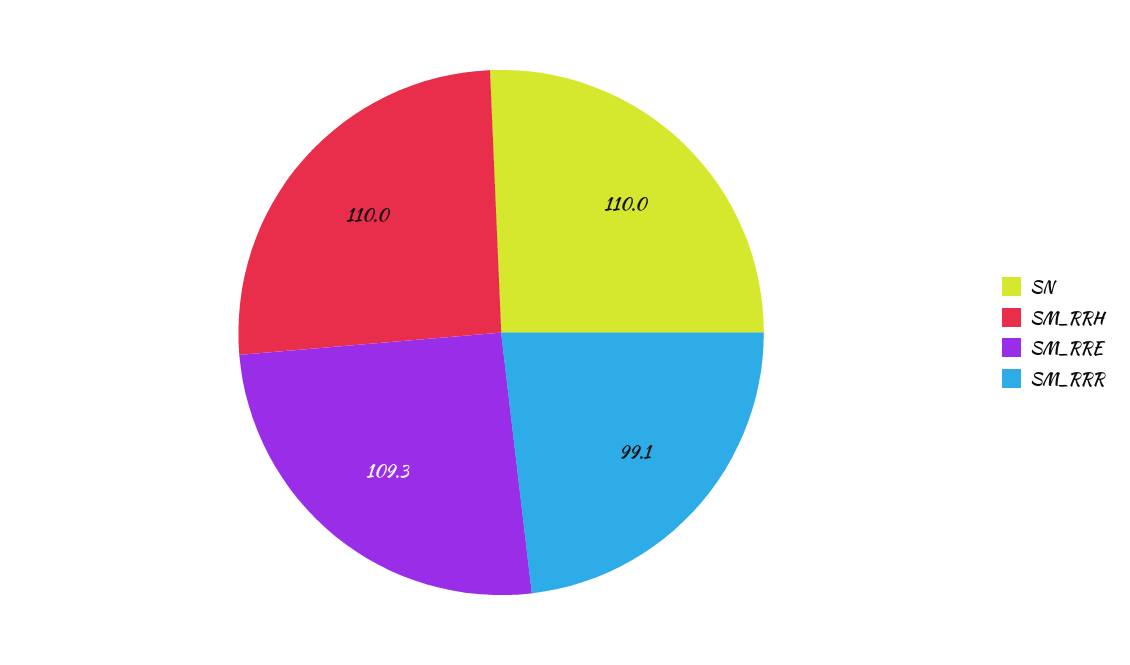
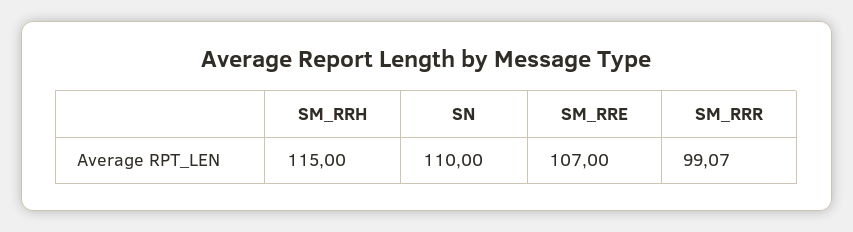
SM_RRH: 110 -> 115
SM_RRE: 109.3 -> 107

